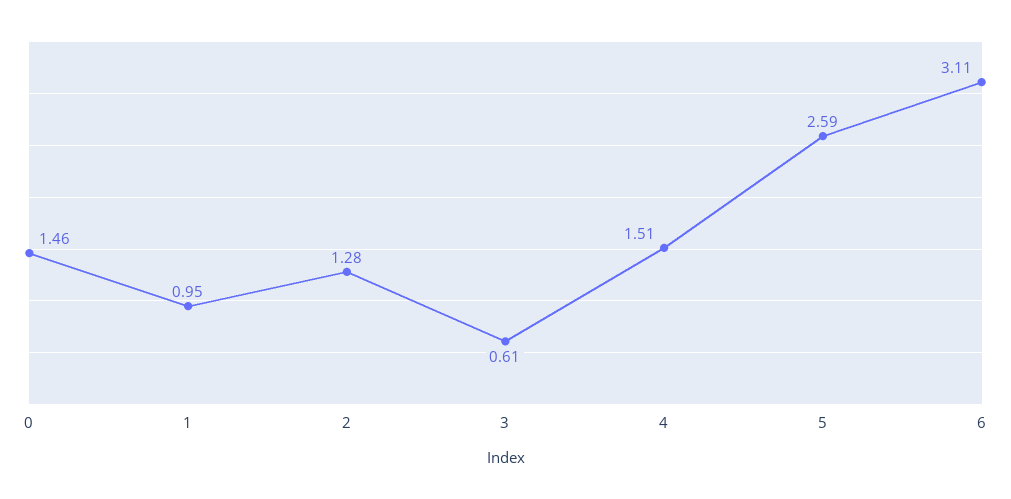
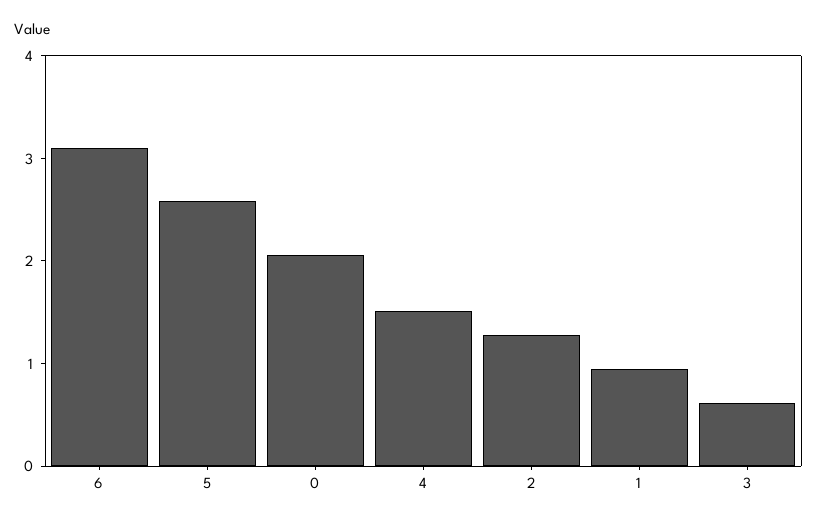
0: 1.46 -> 2

